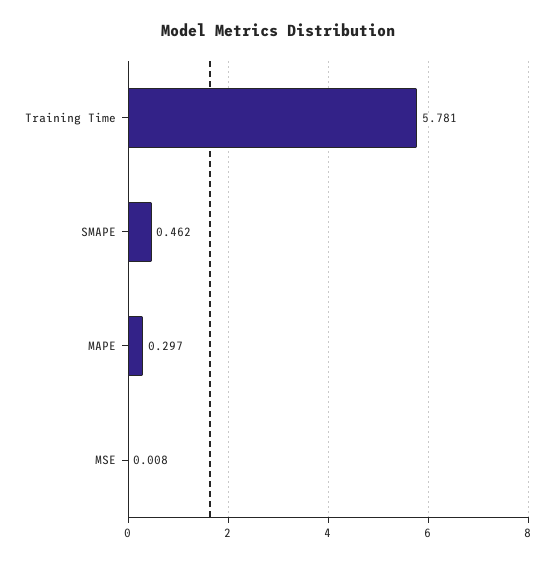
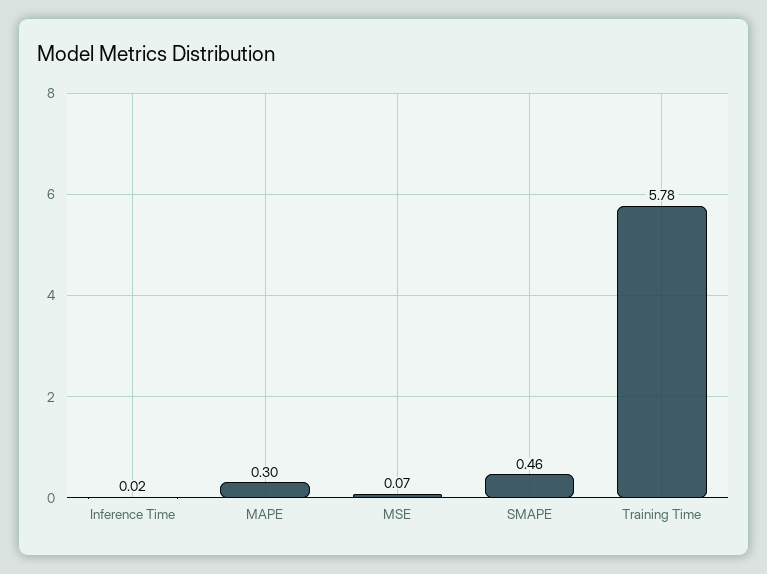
MSE: 0.008 -> 0.07
Inference Time: none -> 0.02

